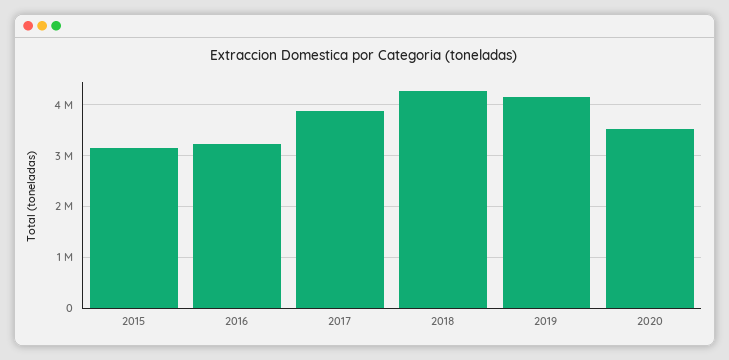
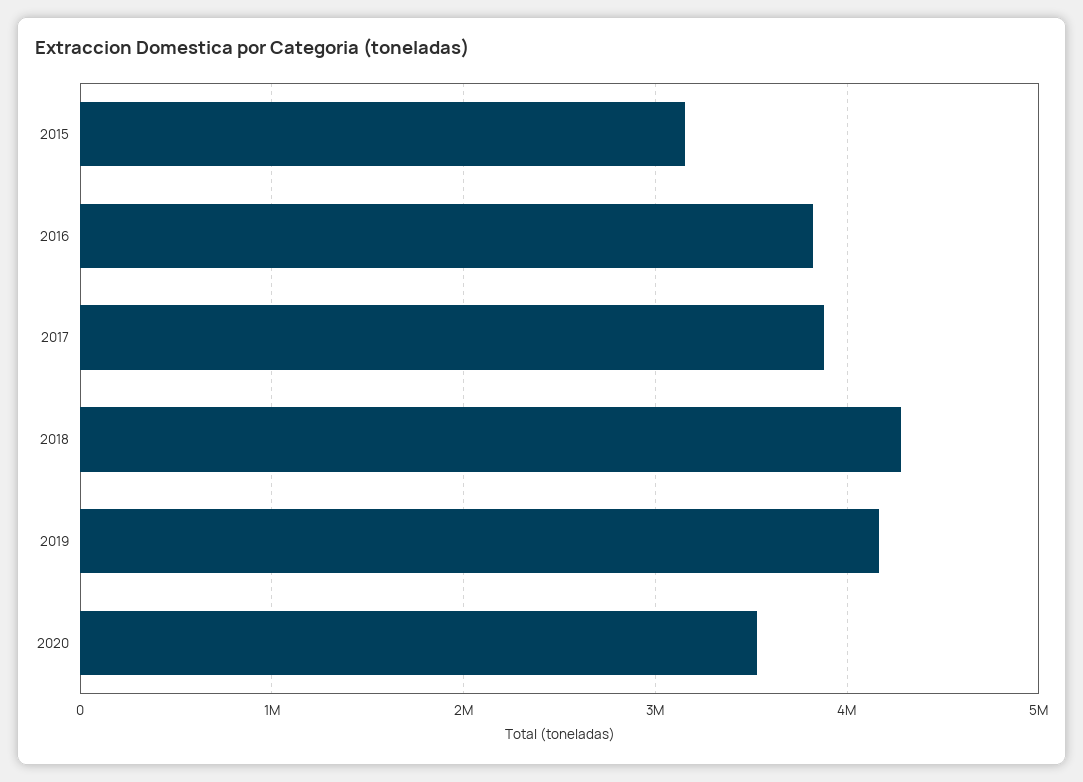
2016: 3200000 -> 3800000

